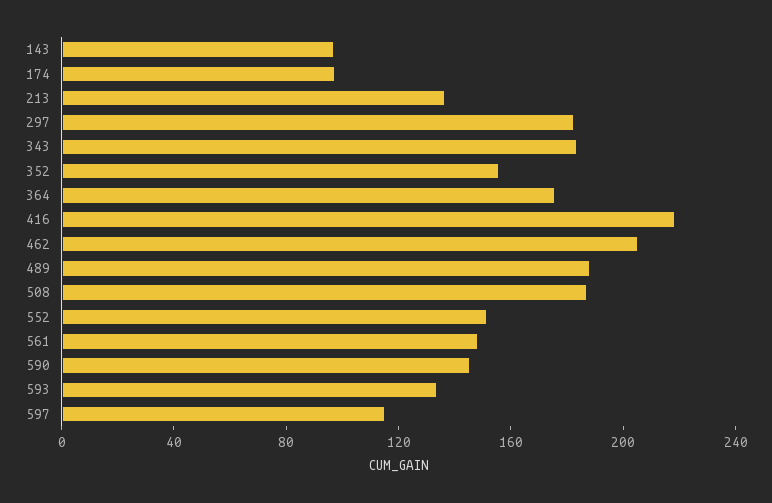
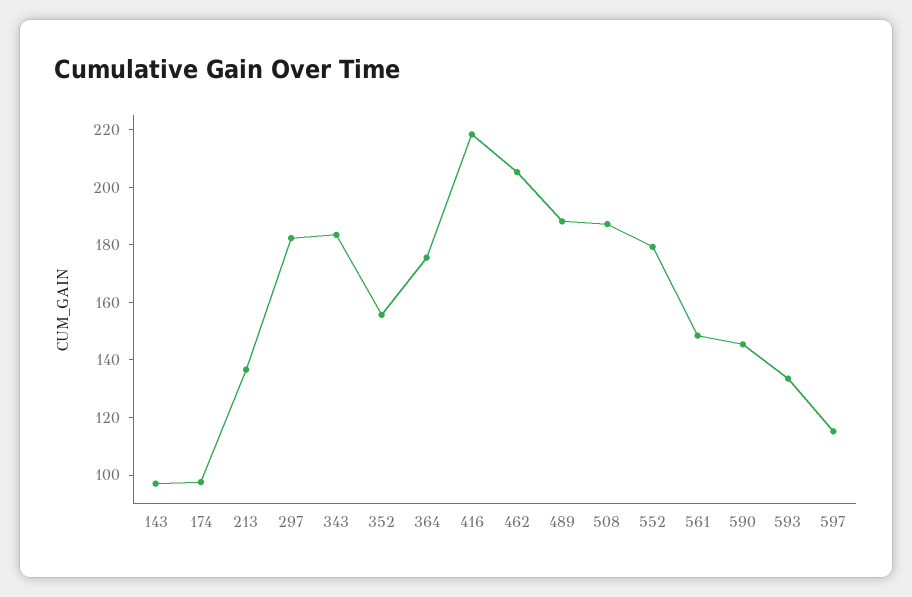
552: 150 -> 180

